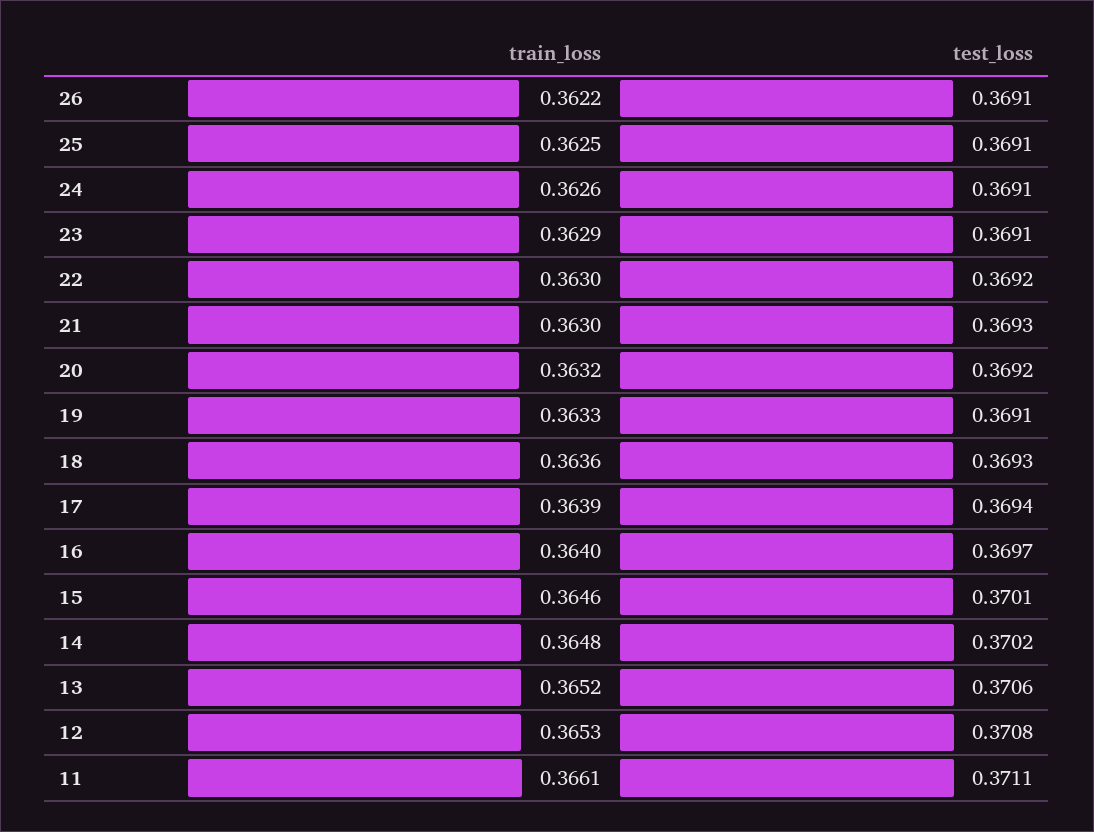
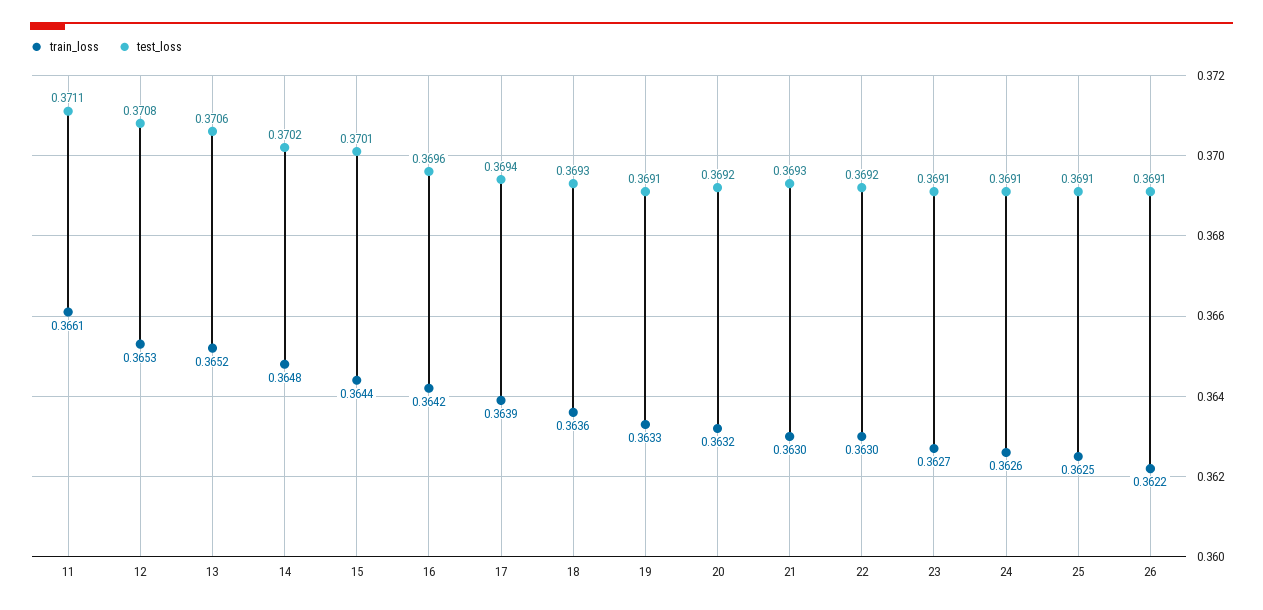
train_loss, 23: 0.3629 -> 0.3627
train_loss, 16: 0.364 -> 0.3642
test_loss, 16: 0.3697 -> 0.3696
train_loss, 15: 0.3646 -> 0.3644

